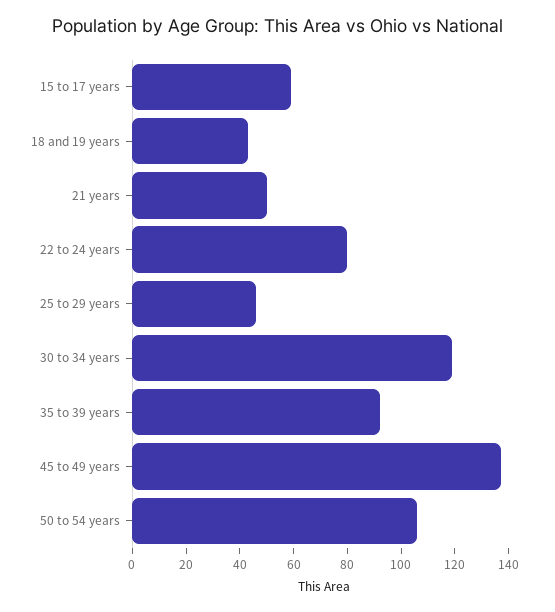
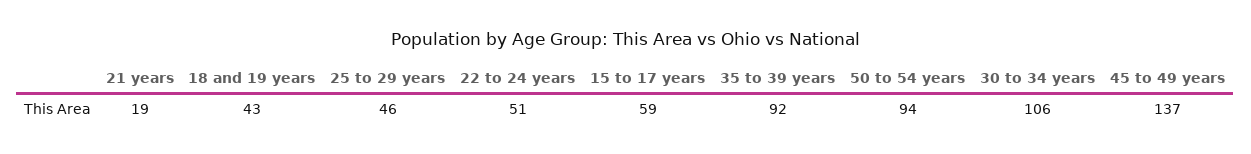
21 years: 50 -> 19
22 to 24 years: 80 -> 51
30 to 34 years: 120 -> 106
50 to 54 years: 105 -> 94

